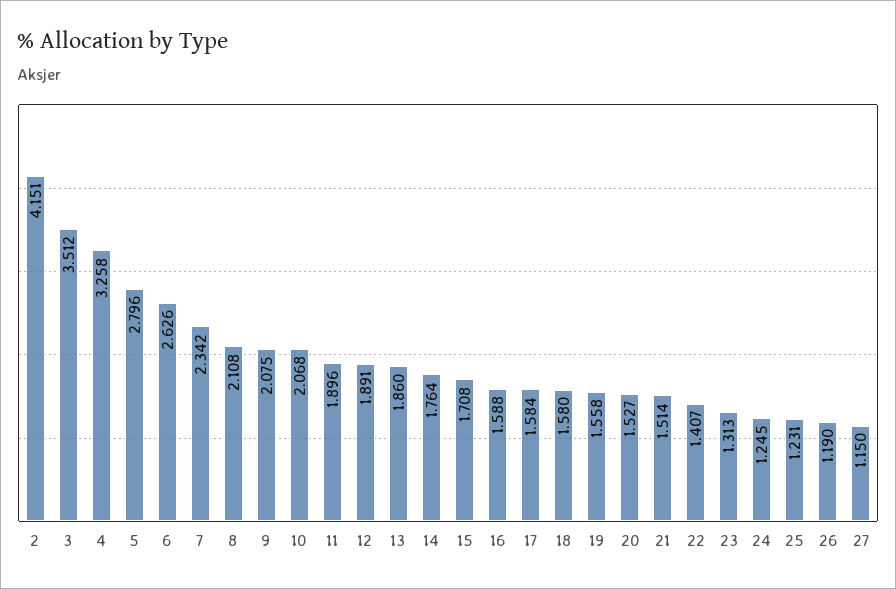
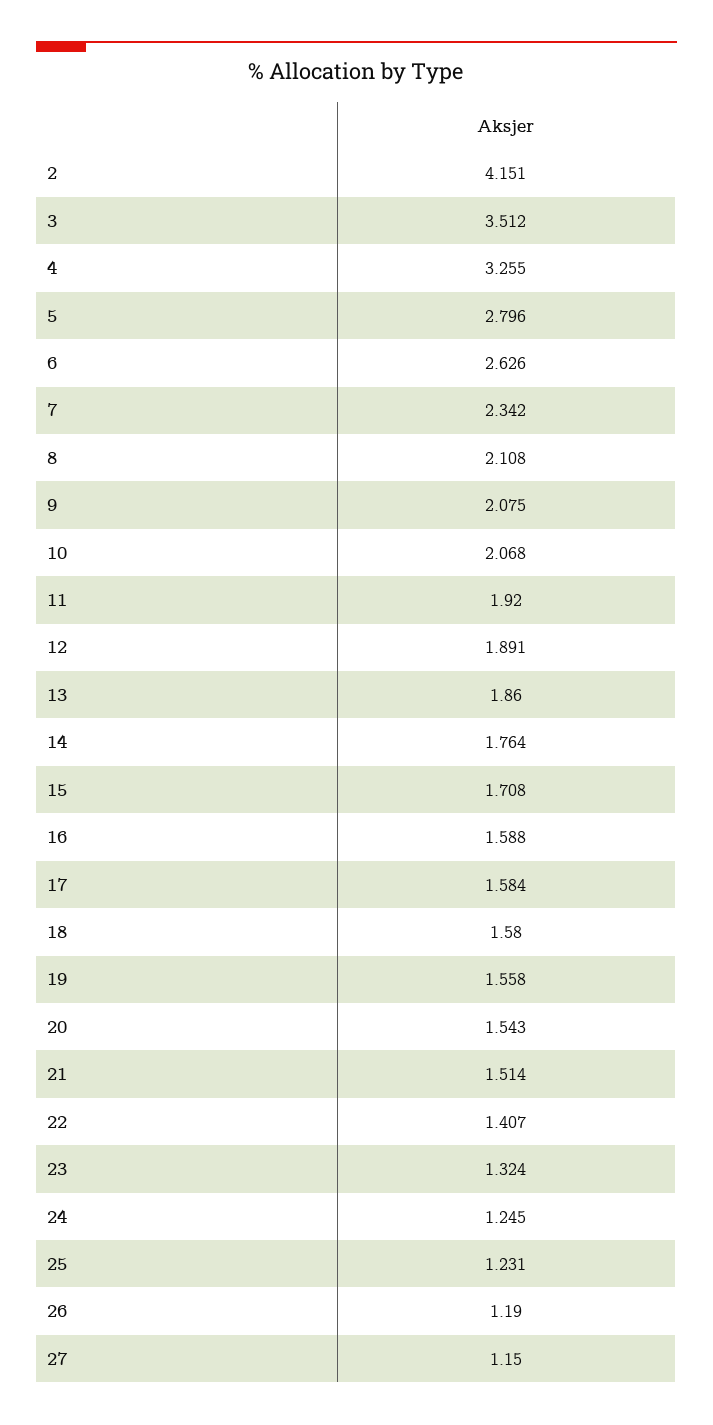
4: 3.258 -> 3.255
11: 1.896 -> 1.92
20: 1.527 -> 1.543
23: 1.313 -> 1.324

